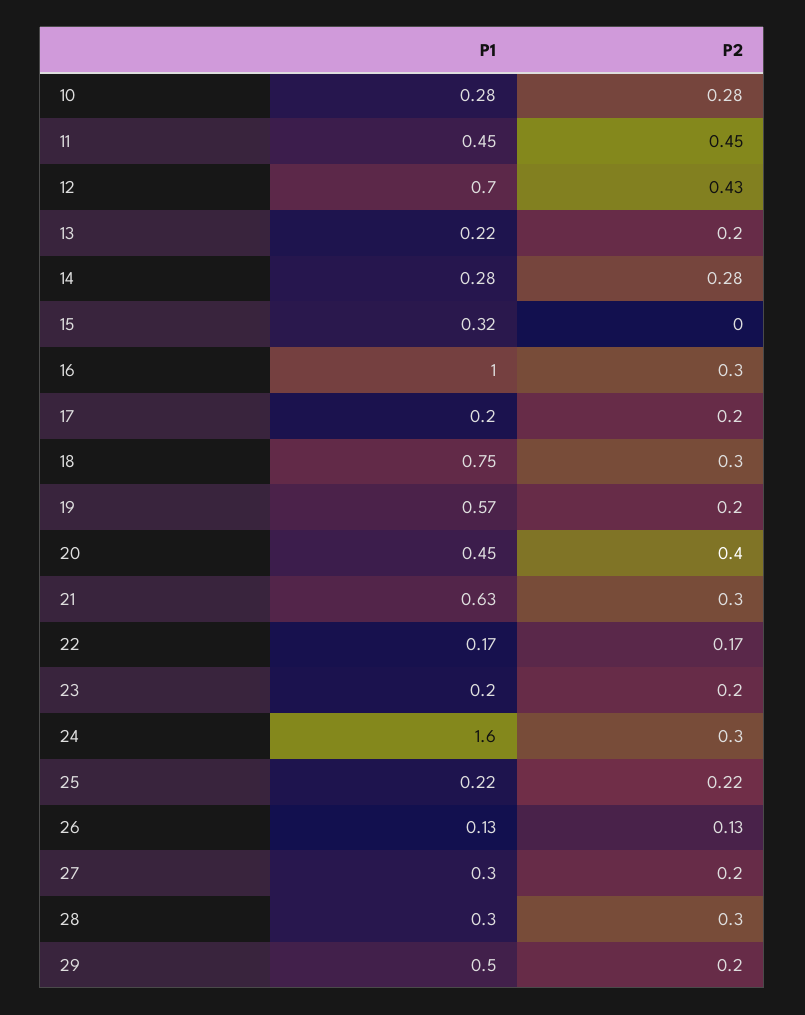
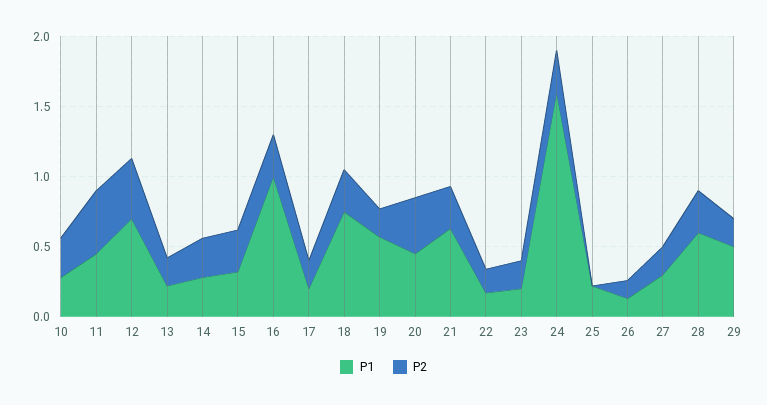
P2, 15: 0 -> 0.3
P2, 25: 0.22 -> 0
P1, 28: 0.3 -> 0.6

